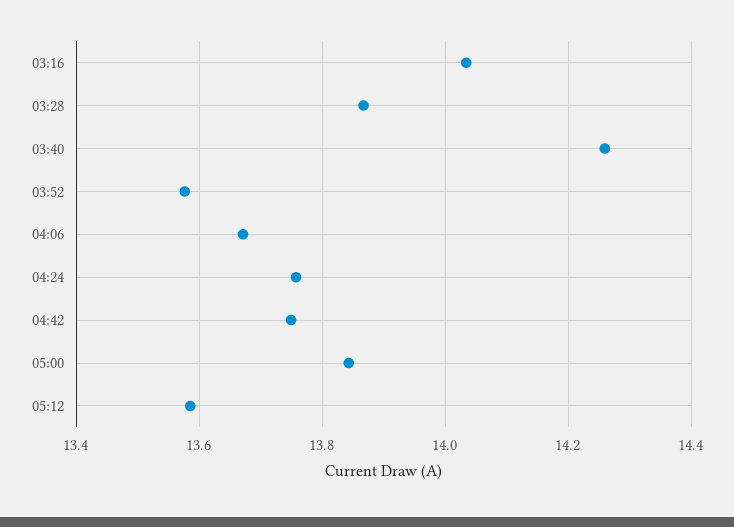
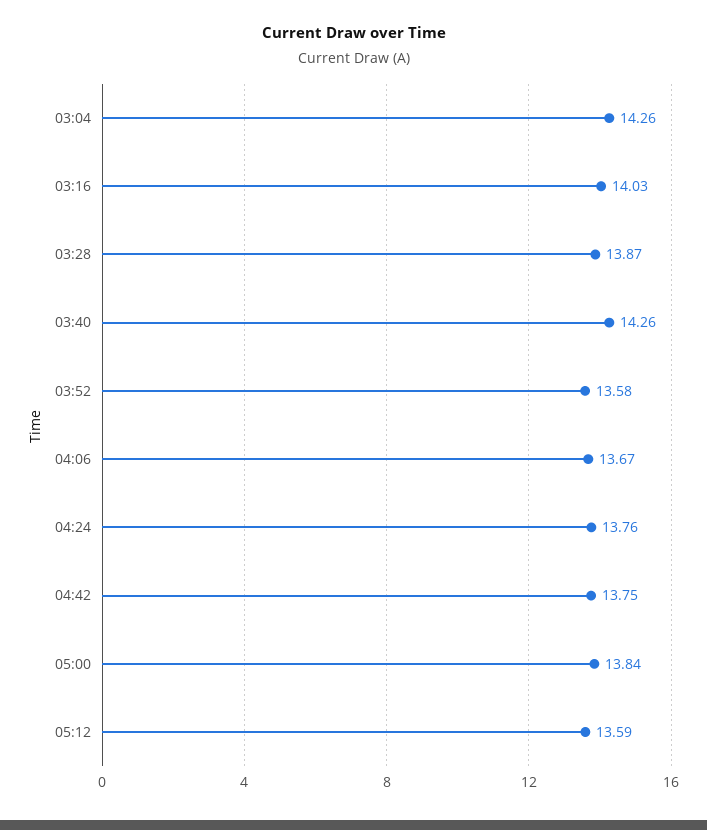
03:04: none -> 14.26

